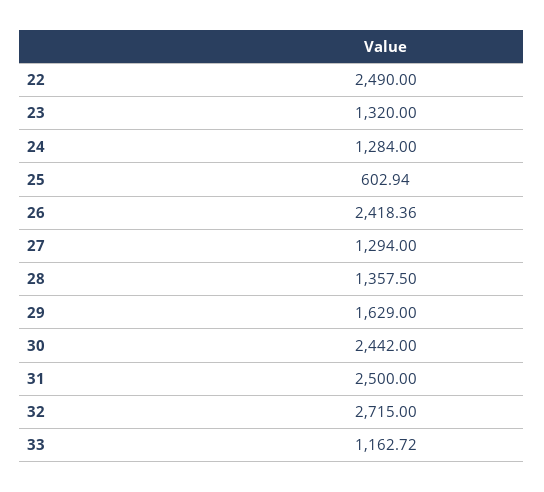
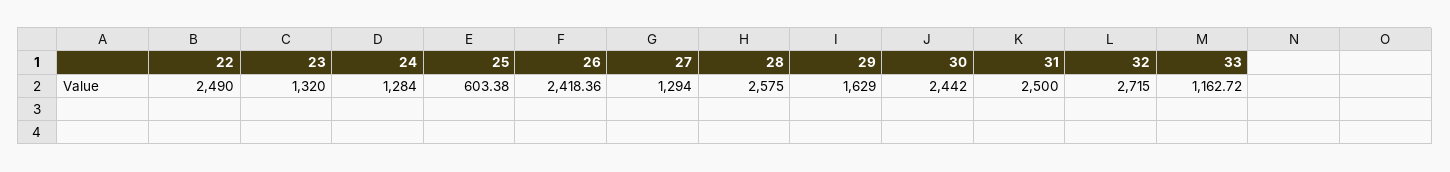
25: 602.94 -> 603.38
28: 1357.5 -> 2575

